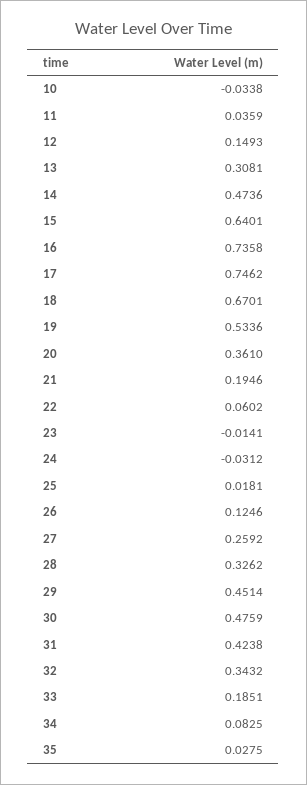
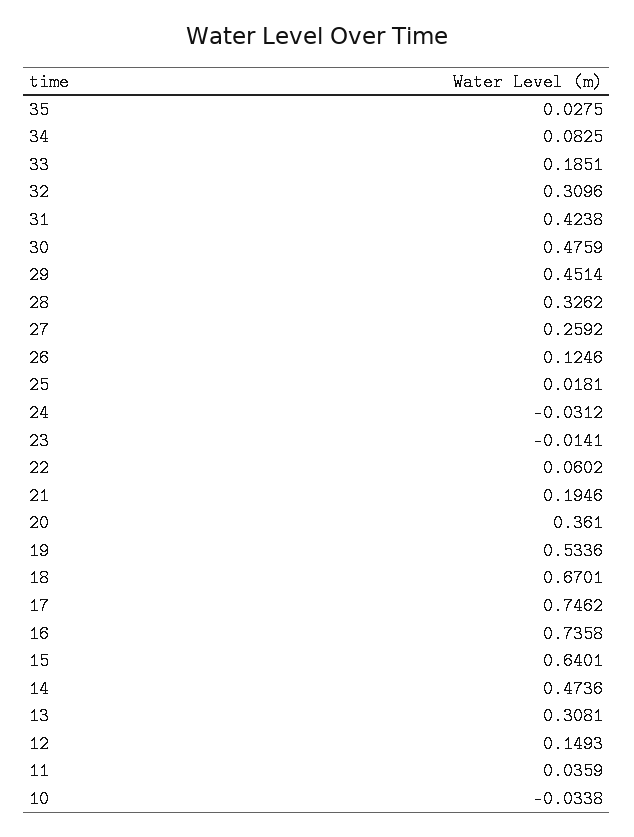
32: 0.3432 -> 0.3096

